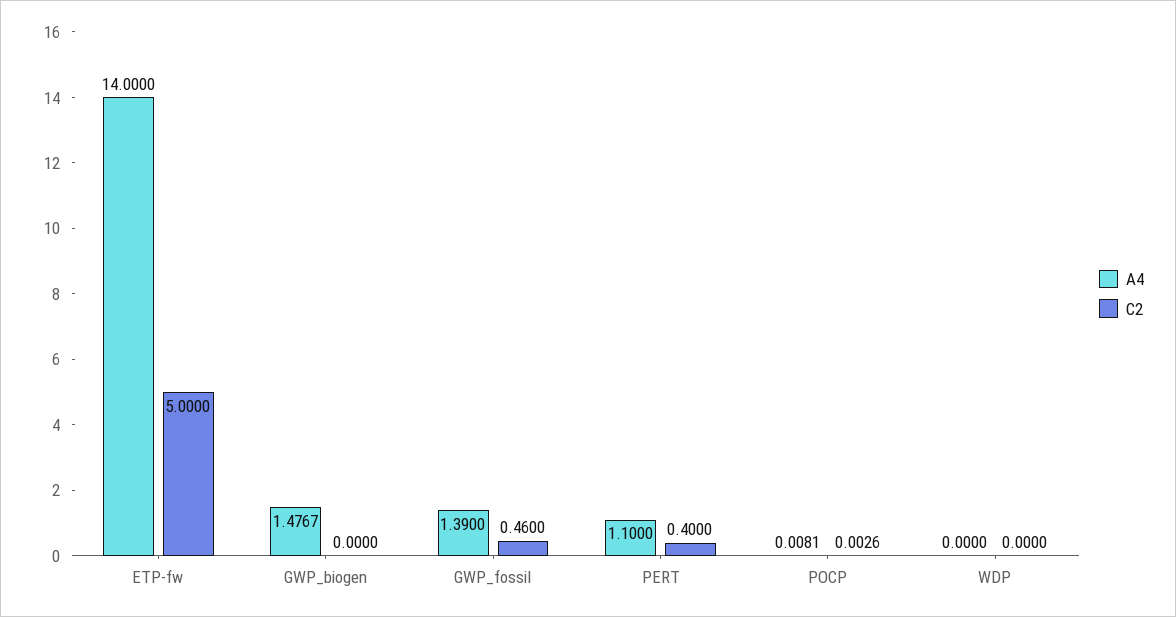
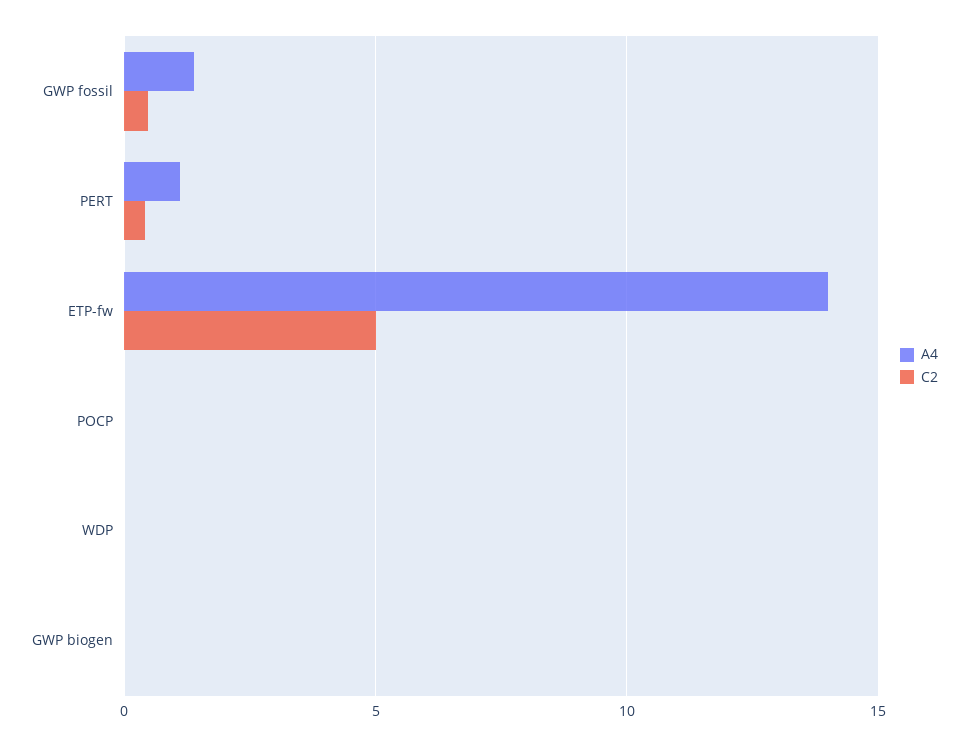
A4, GWP_biogen: 1.4767 -> 0

